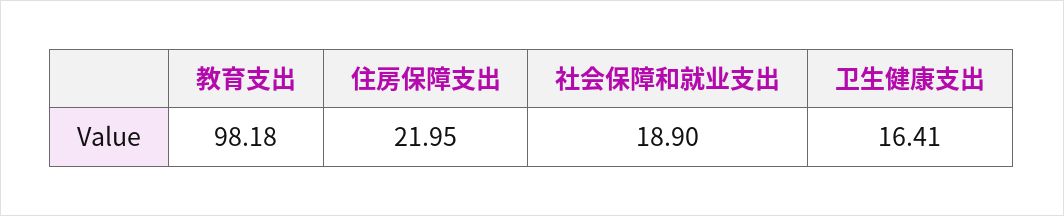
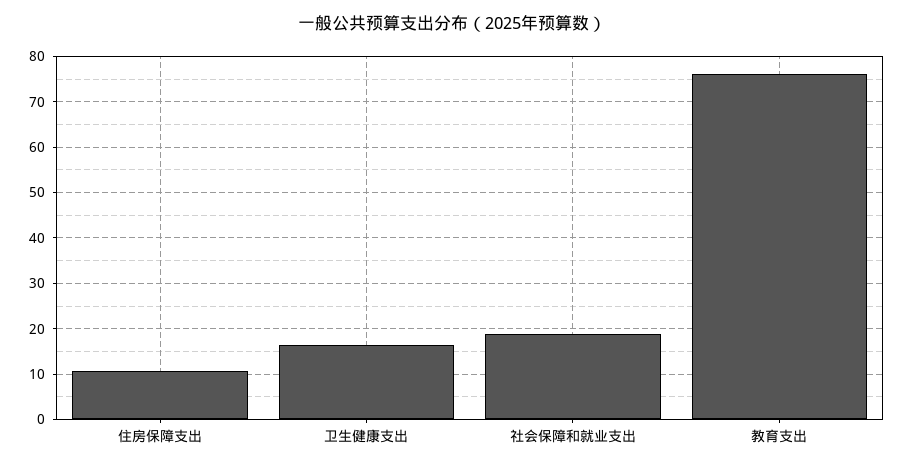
教育支出: 98.18 -> 76
住房保障支出: 21.95 -> 10

